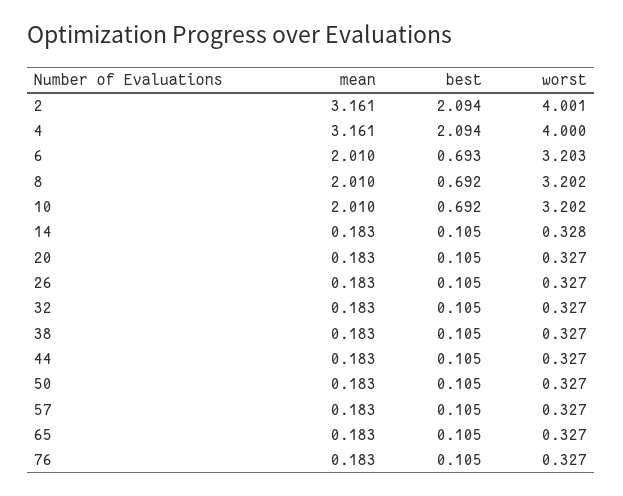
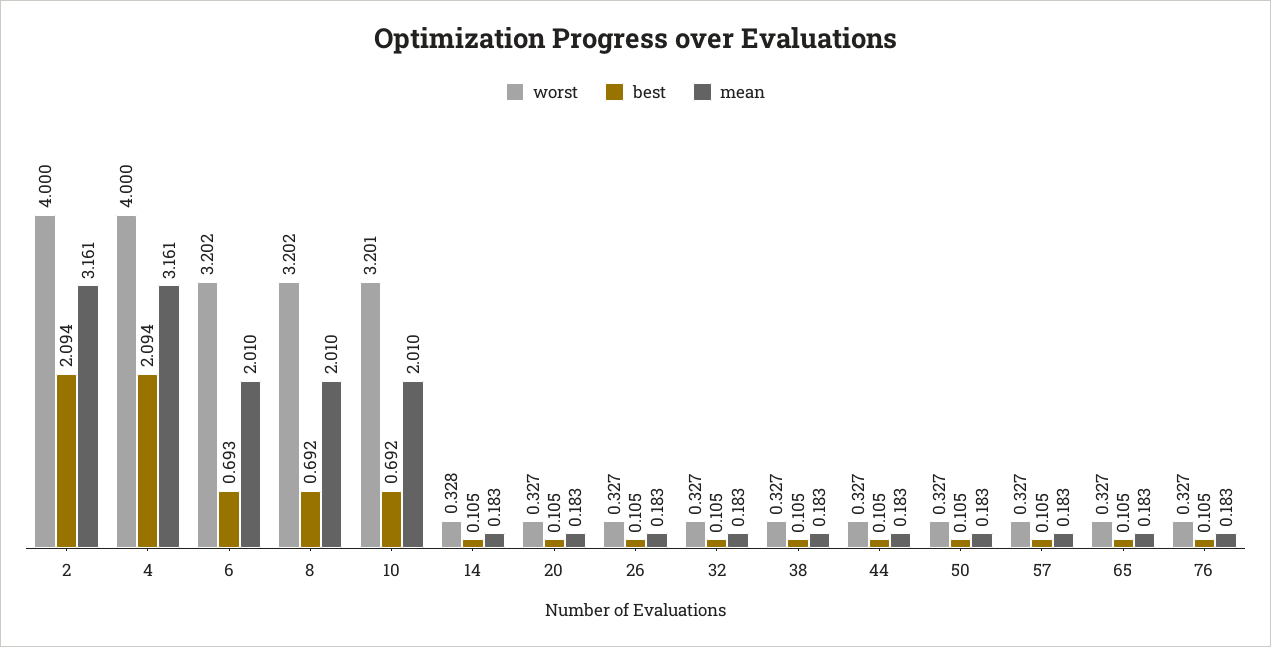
worst, 2: 4.001 -> 4
worst, 6: 3.203 -> 3.202
worst, 10: 3.202 -> 3.201

